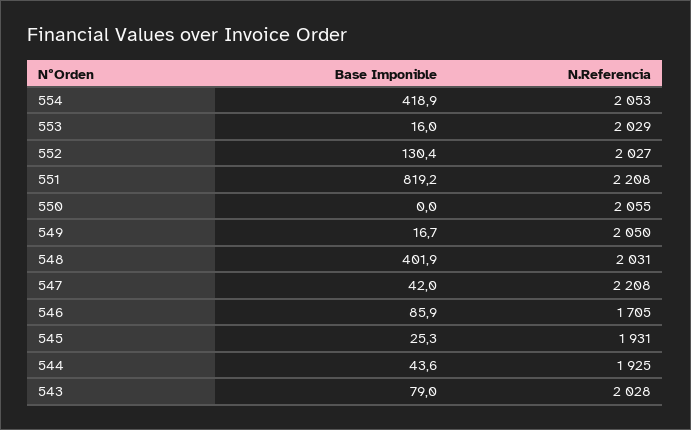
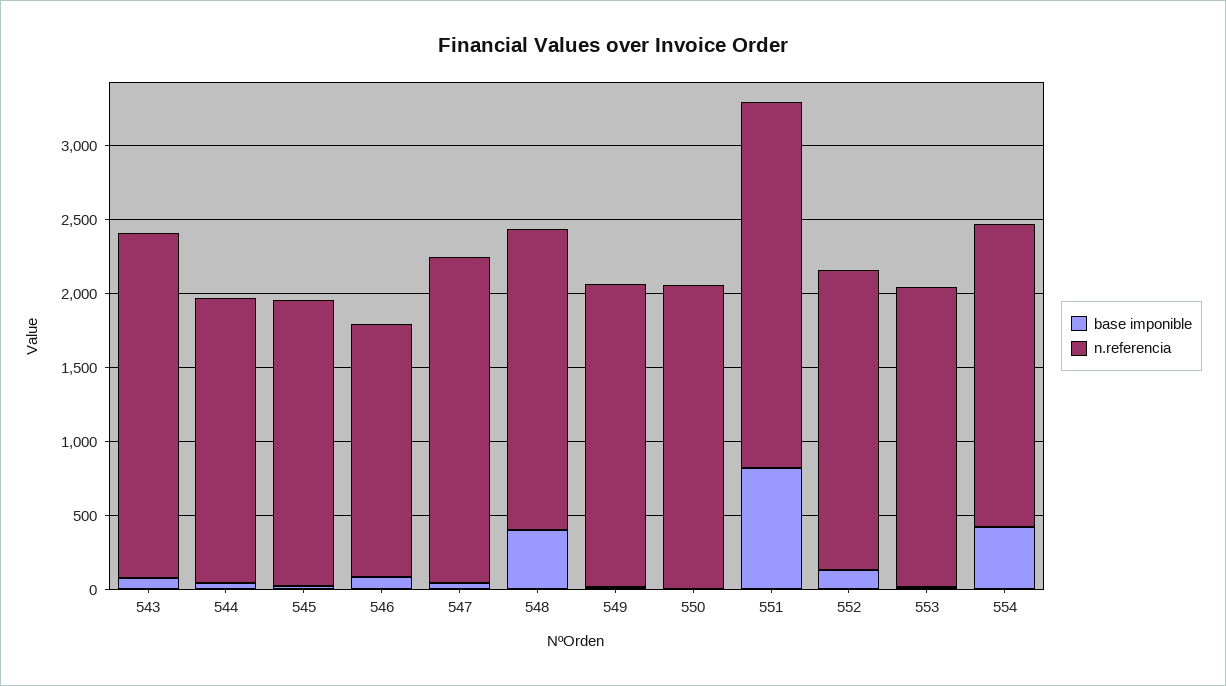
N.Referencia, 551: 2208 -> 2500
N.Referencia, 543: 2028 -> 2300

